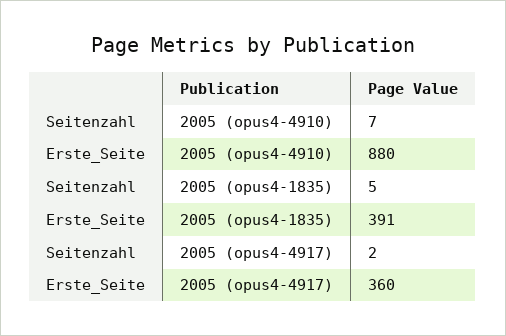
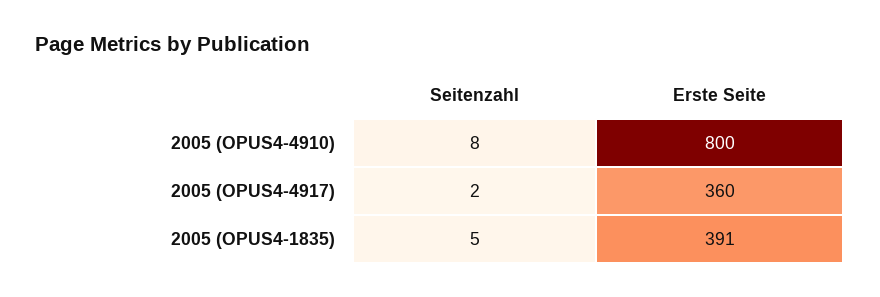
Seitenzahl, 2005 (opus4-4910): 7 -> 8
Erste_Seite, 2005 (opus4-4910): 880 -> 800

